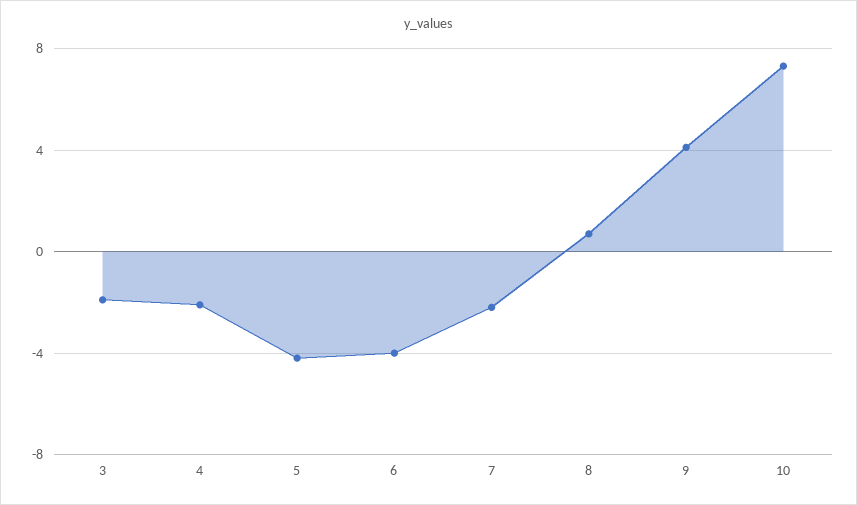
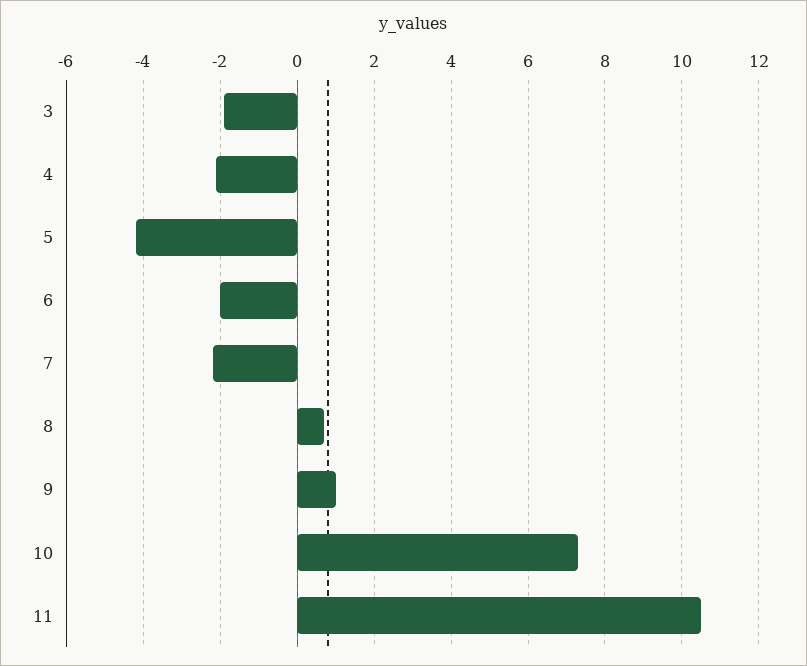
6: -4 -> -2
9: 4 -> 1
11: none -> 10.5

